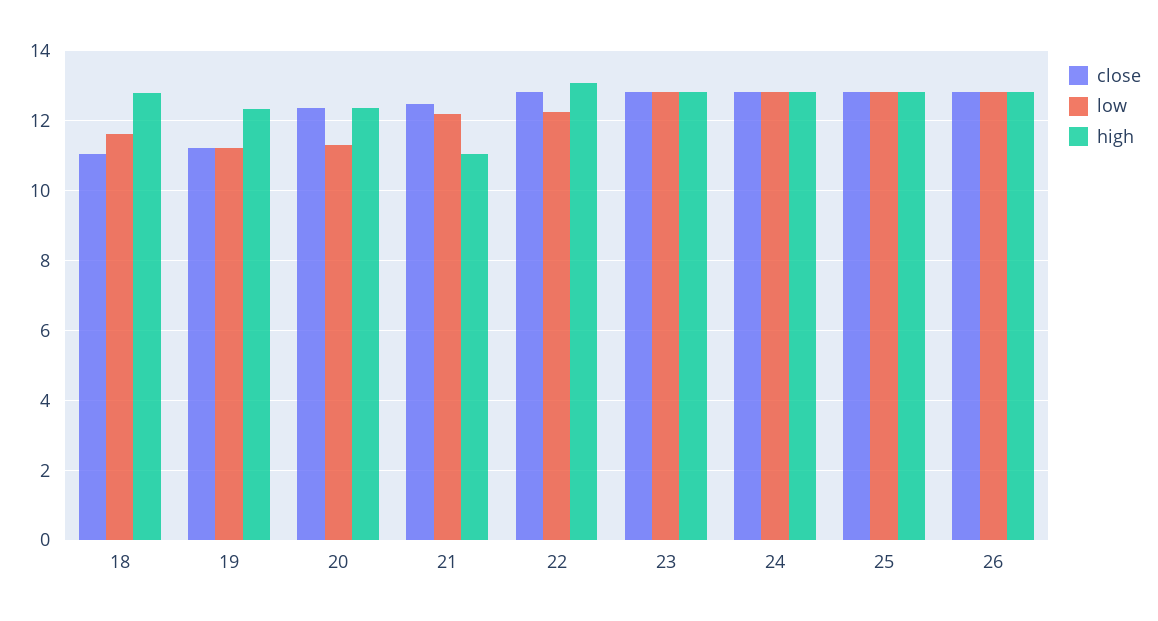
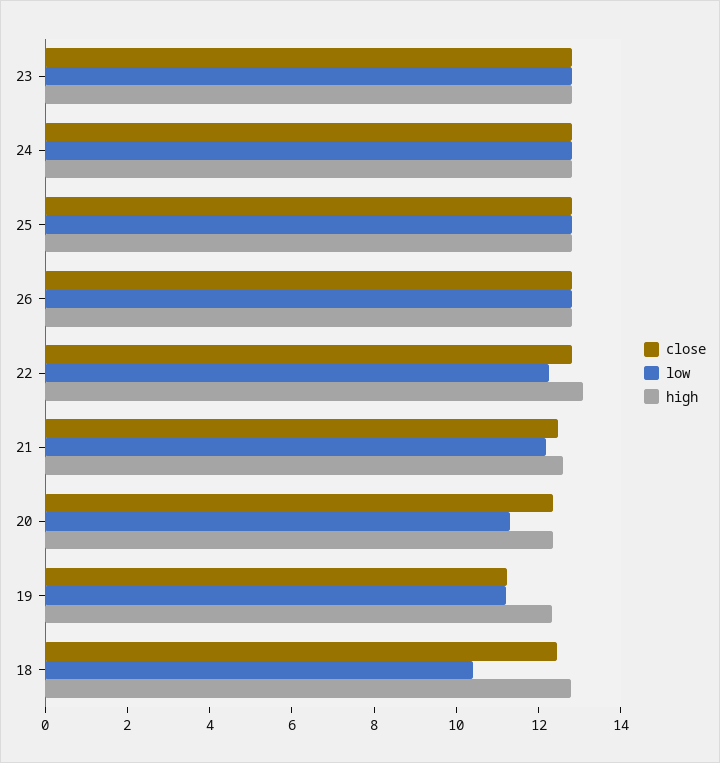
close, 18: 11 -> 12.5
low, 18: 11.6 -> 10.5
high, 21: 11 -> 12.5

